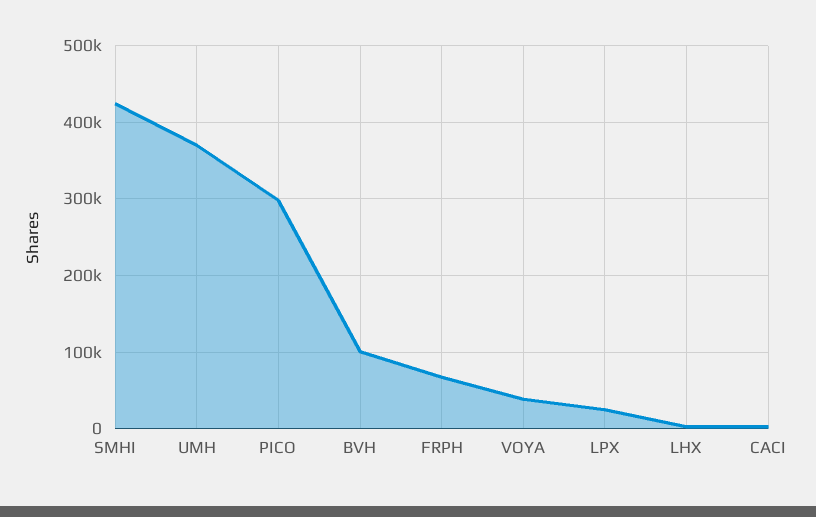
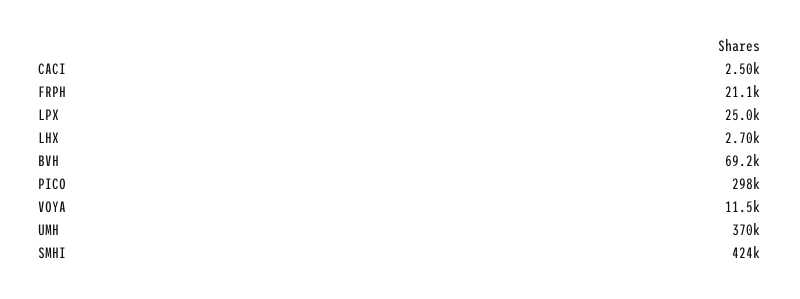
BVH: 100000 -> 69200
FRPH: 70000 -> 21100
VOYA: 40000 -> 11500

